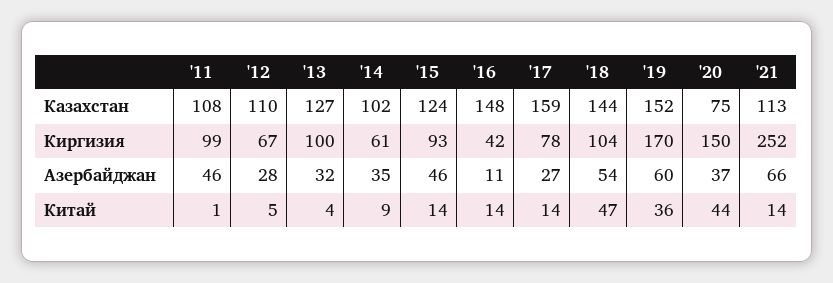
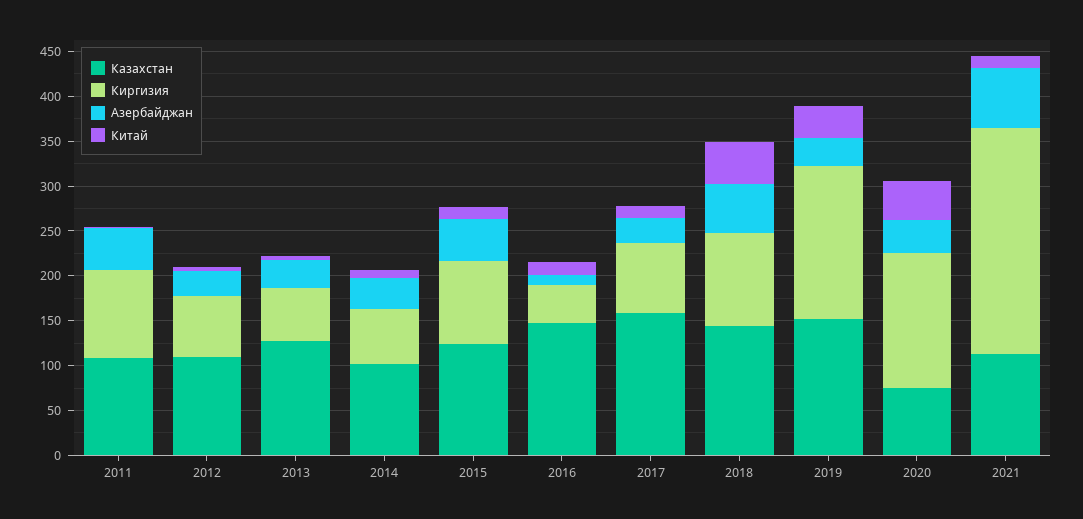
Киргизия, '13: 100 -> 60
Азербайджан, '19: 60 -> 30

